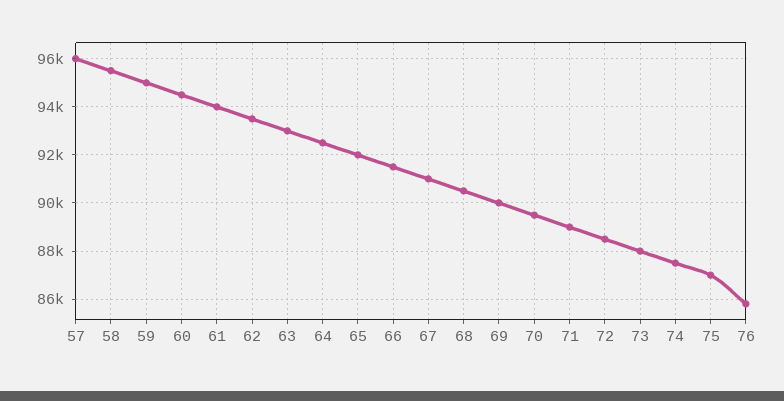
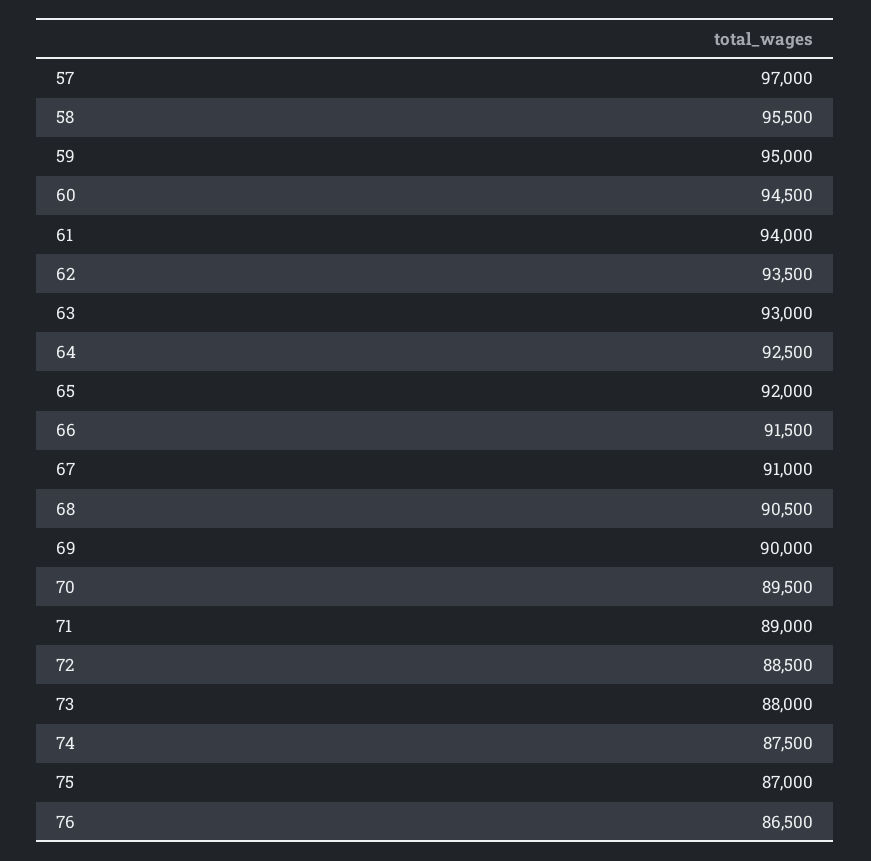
57: 96000 -> 97000
76: 85750 -> 86500

